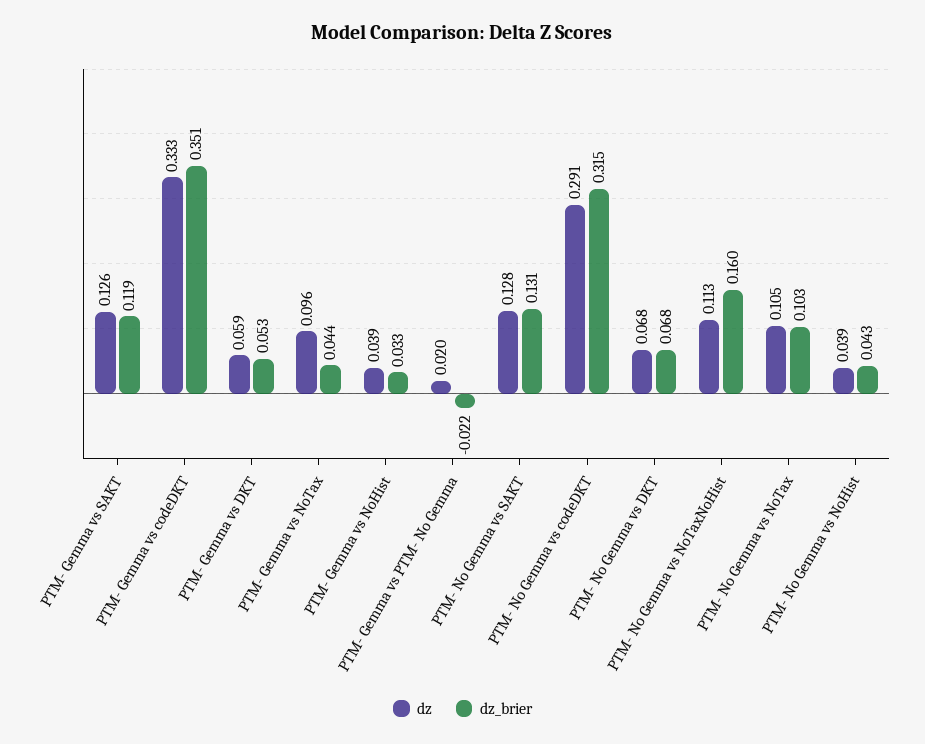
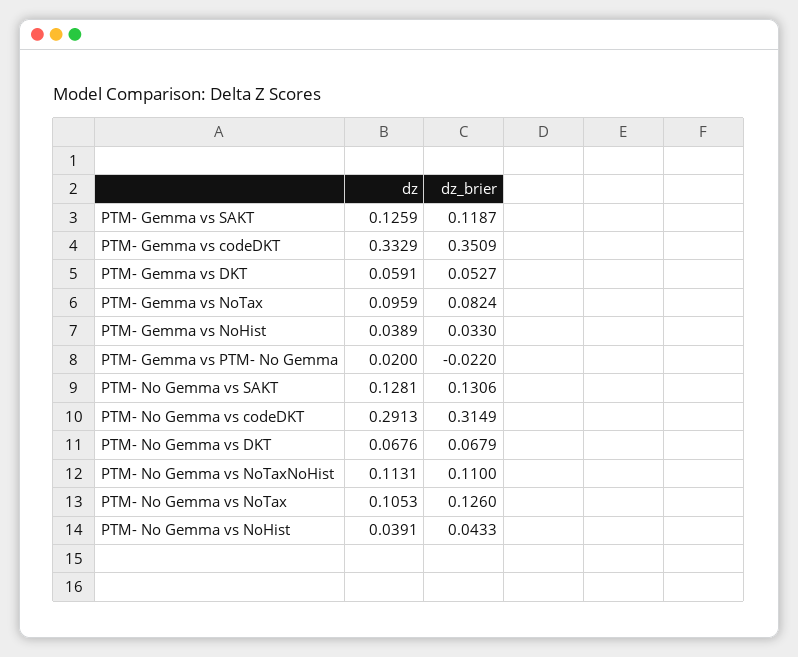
dz_brier, PTM- Gemma vs NoTax: 0.044 -> 0.0824
dz_brier, PTM- No Gemma vs NoTaxNoHist: 0.16 -> 0.11
dz_brier, PTM- No Gemma vs NoTax: 0.103 -> 0.126

